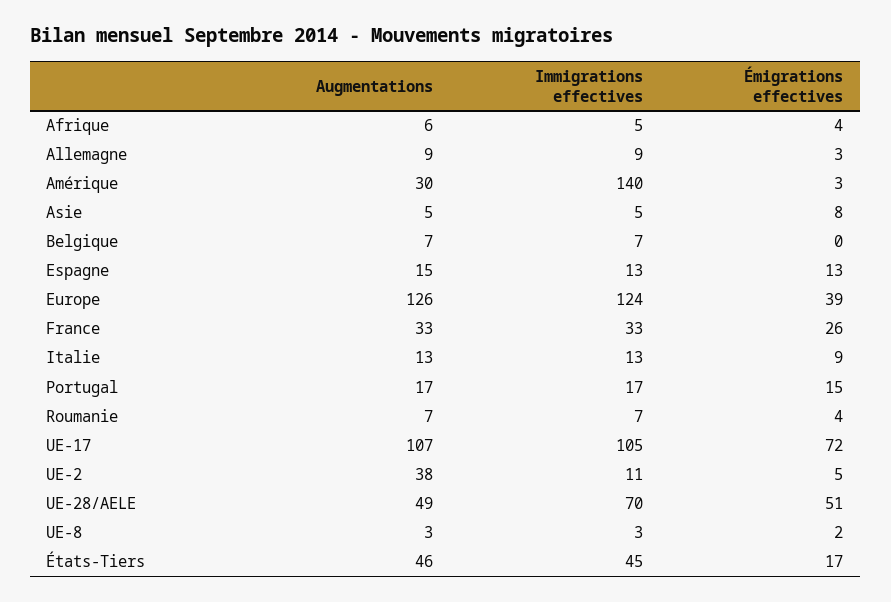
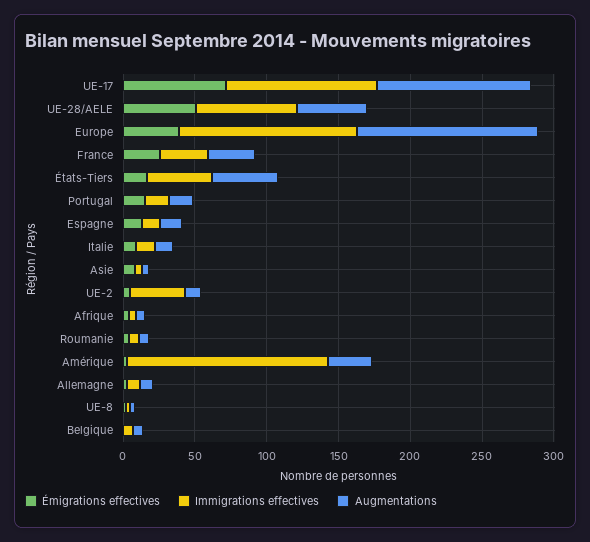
Augmentations, UE-2: 38 -> 10
Immigrations effectives, UE-2: 11 -> 40

